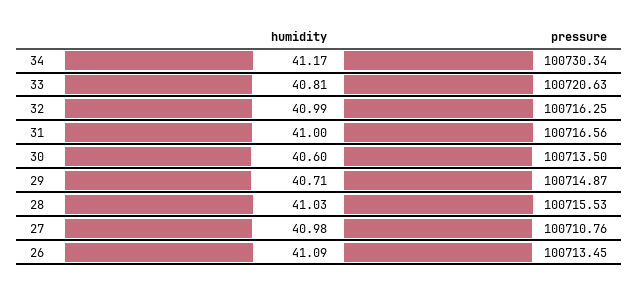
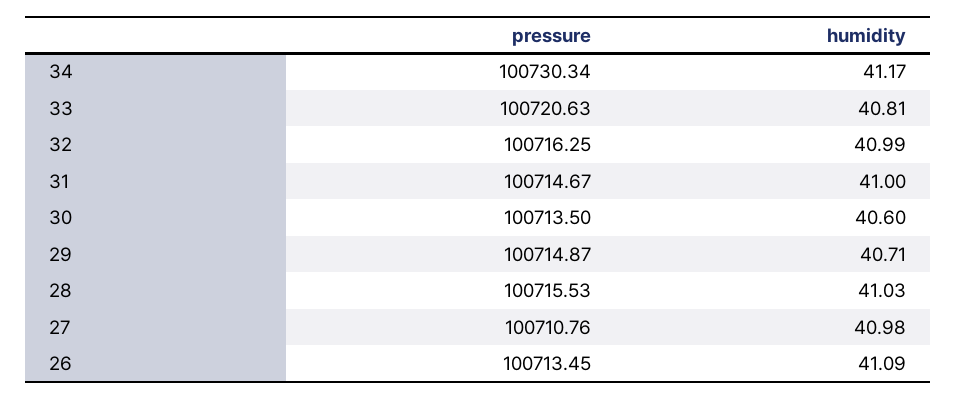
pressure, 31: 100716.56 -> 100714.67

